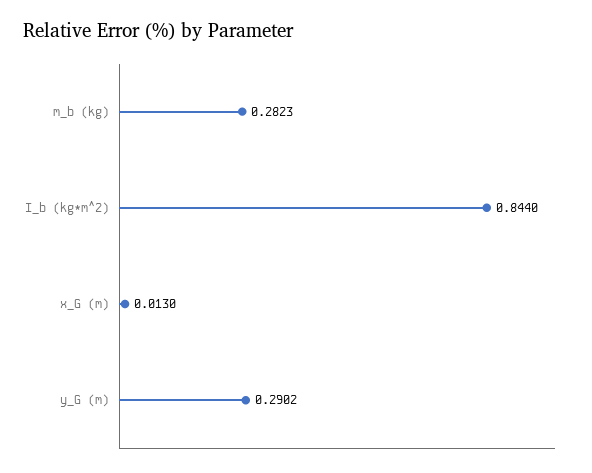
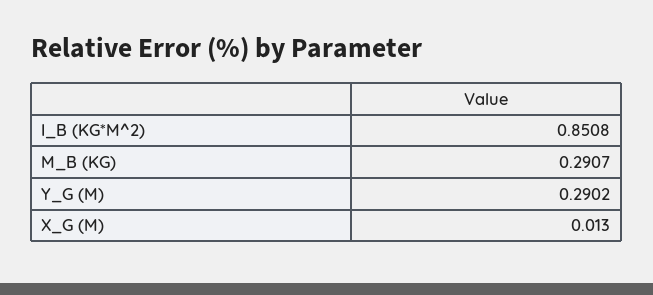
m_b (kg): 0.2823 -> 0.2907
I_b (kg*m^2): 0.844 -> 0.8508

